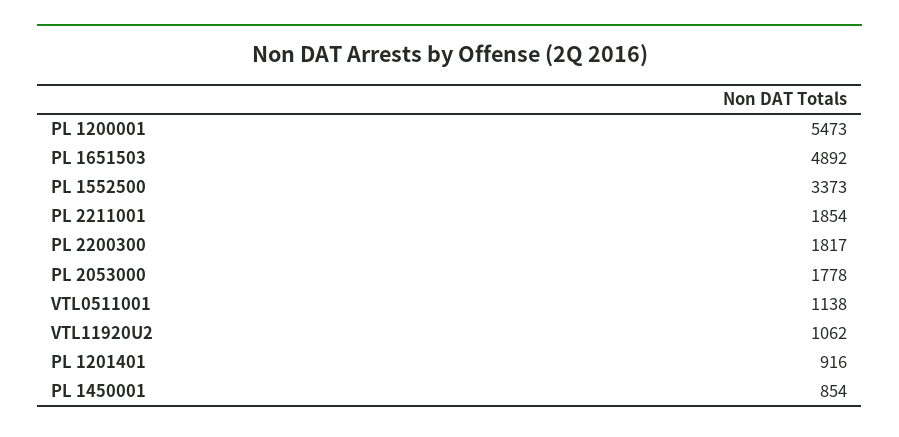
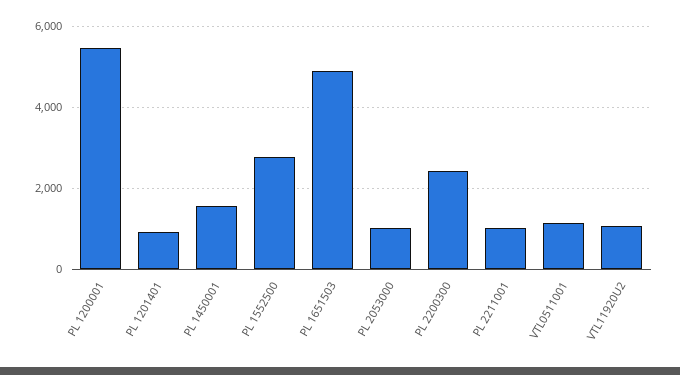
PL 1552500: 3373 -> 2800
PL 2211001: 1854 -> 1000
PL 2200300: 1817 -> 2400
PL 2053000: 1778 -> 1000
PL 1450001: 854 -> 1600

